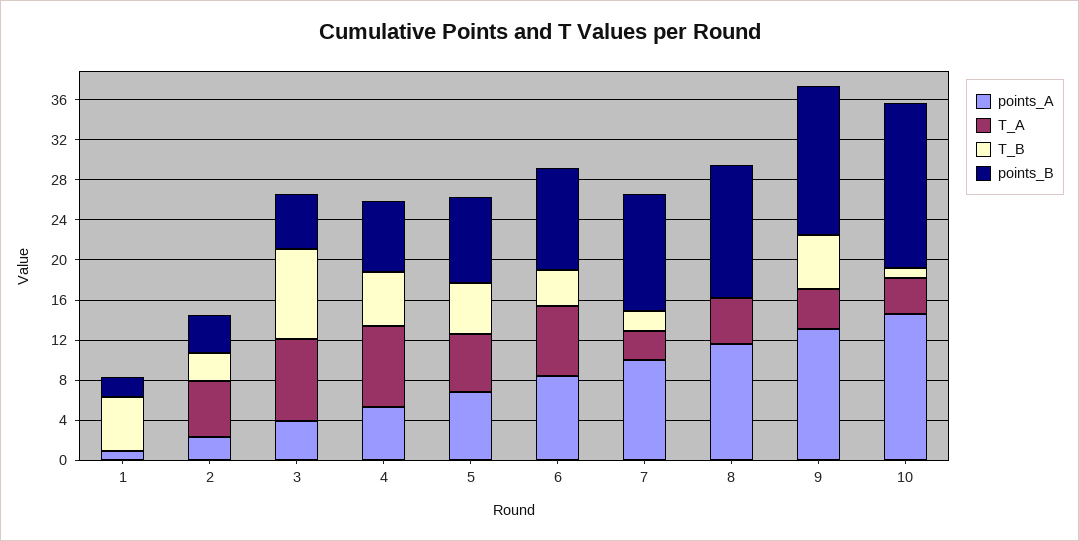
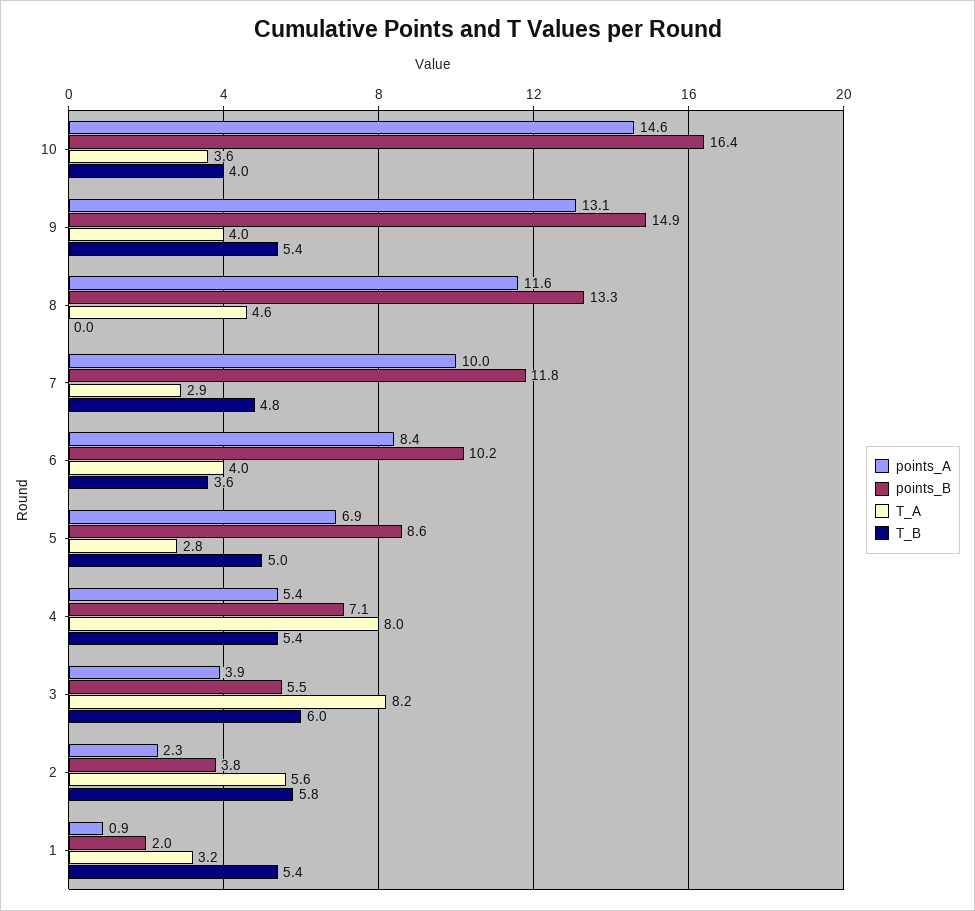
T_A, 1: 0 -> 3.2
T_B, 2: 3 -> 5.8
T_B, 3: 9 -> 6
T_A, 5: 6 -> 2.8
T_A, 6: 7 -> 4
T_B, 7: 2 -> 4.8
T_B, 10: 1 -> 4

